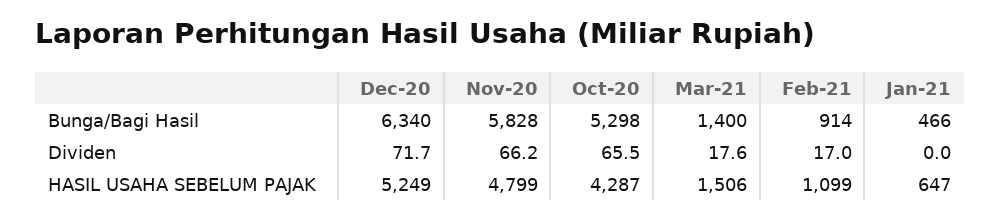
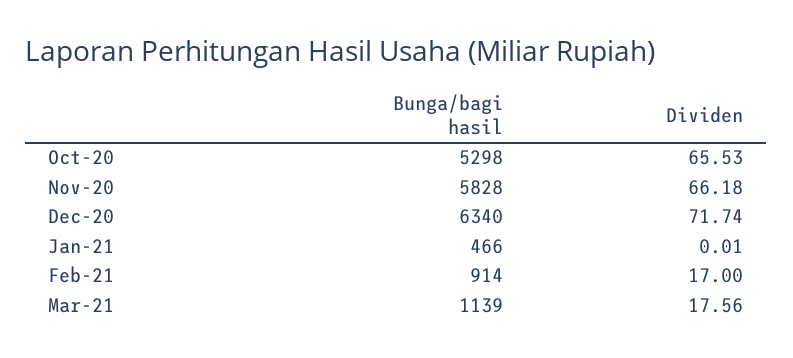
Mar-21, Bunga/Bagi Hasil: 1400 -> 1139
Dec-20, HASIL USAHA SEBELUM PAJAK: 5249 -> none
Nov-20, HASIL USAHA SEBELUM PAJAK: 4799 -> none
Oct-20, HASIL USAHA SEBELUM PAJAK: 4287 -> none
Mar-21, HASIL USAHA SEBELUM PAJAK: 1506 -> none
Feb-21, HASIL USAHA SEBELUM PAJAK: 1099 -> none
Jan-21, HASIL USAHA SEBELUM PAJAK: 647 -> none

